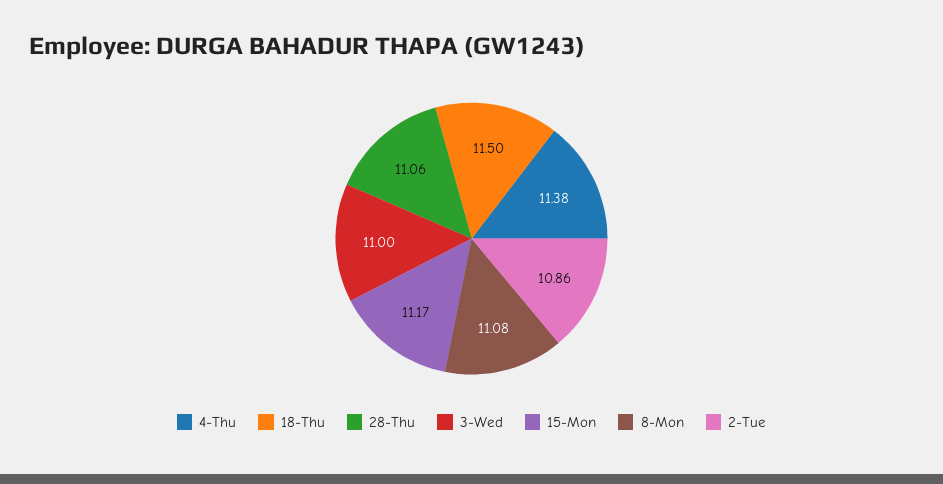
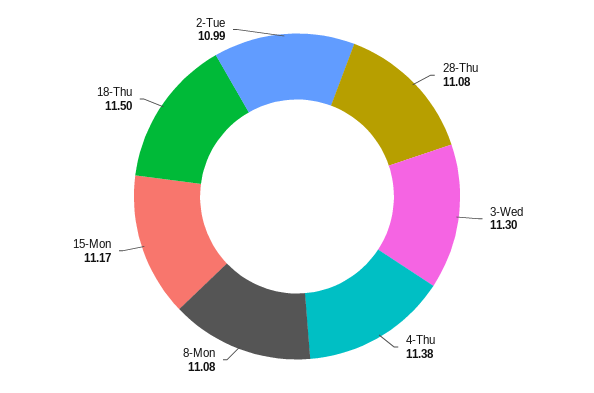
28-Thu: 11.06 -> 11.08
3-Wed: 11 -> 11.3
2-Tue: 10.86 -> 10.99

